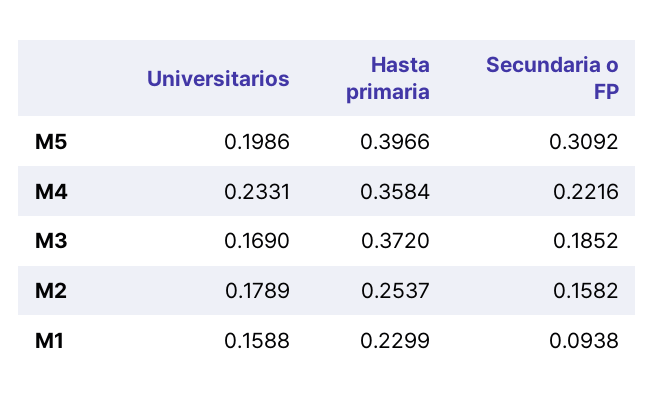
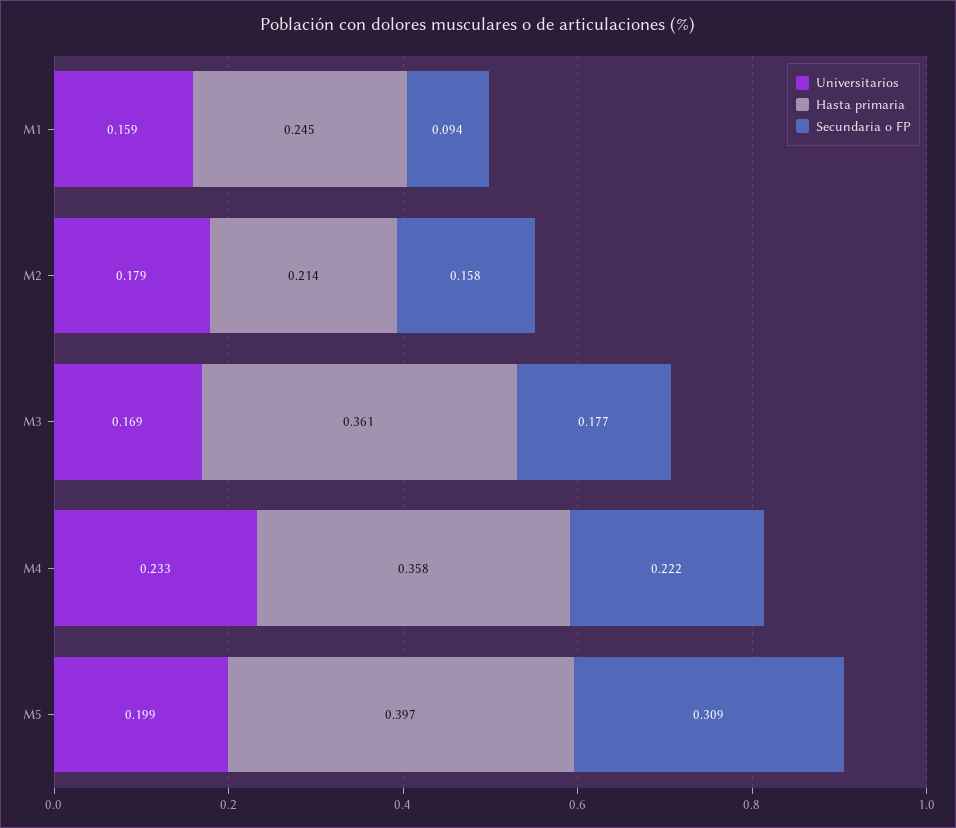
Hasta primaria, M3: 0.372 -> 0.361
Secundaria o FP, M3: 0.1852 -> 0.177
Hasta primaria, M2: 0.2537 -> 0.214
Hasta primaria, M1: 0.2299 -> 0.245

